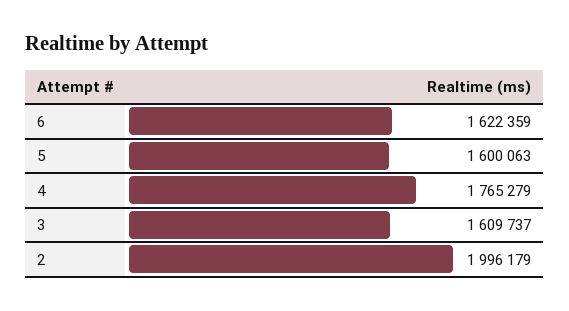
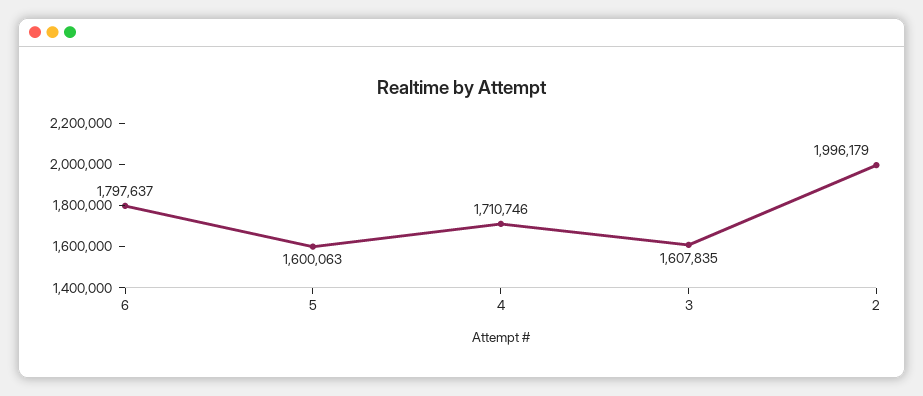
6: 1622359 -> 1797637
4: 1765279 -> 1710746
3: 1609737 -> 1607835

